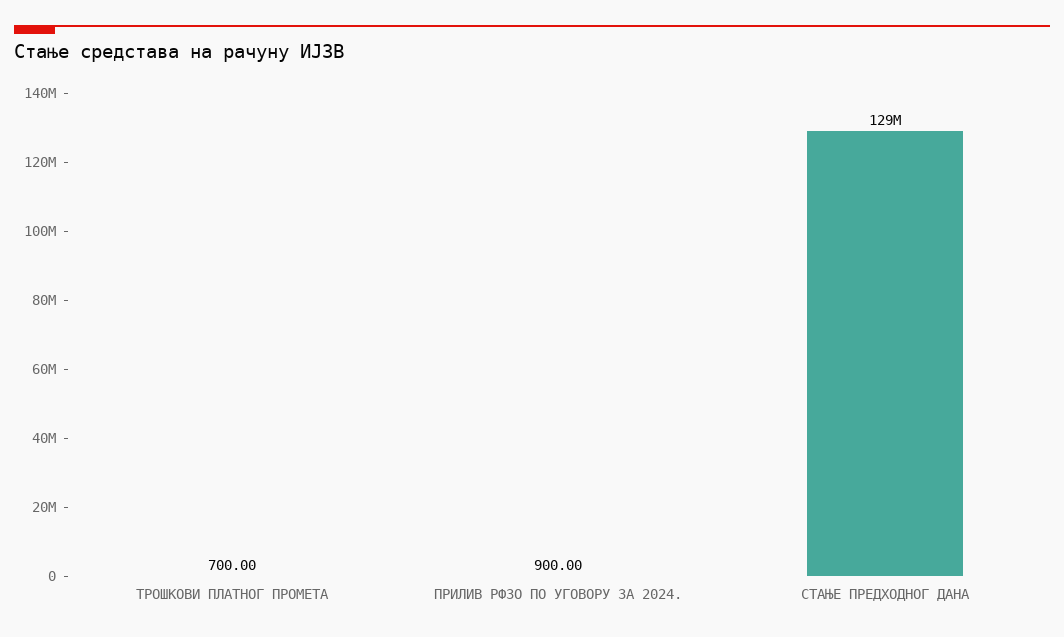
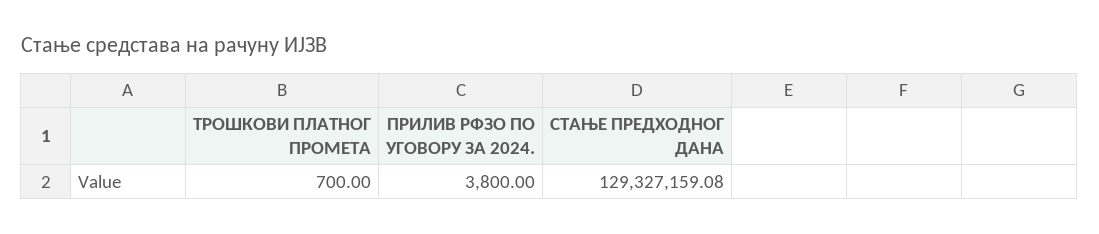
ПРИЛИВ РФЗО ПО УГОВОРУ ЗА 2024.: 900 -> 3800

